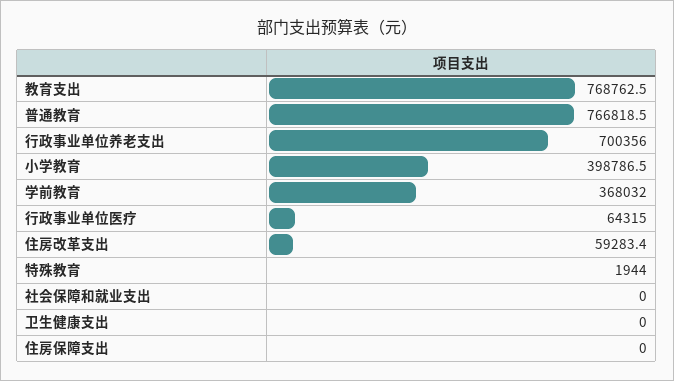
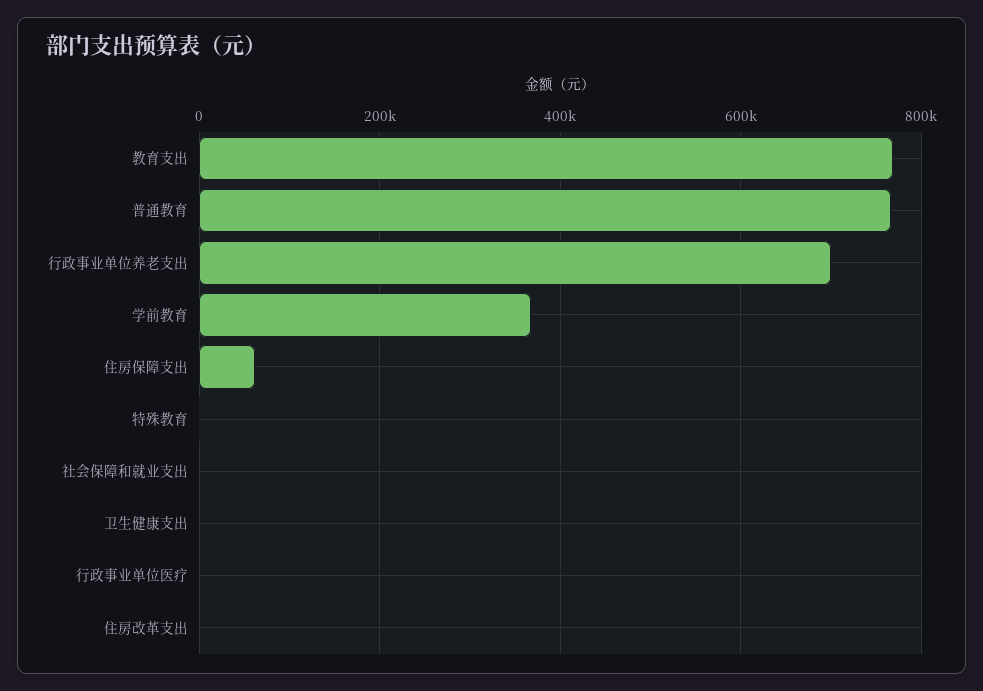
小学教育: 398786.5 -> none
行政事业单位医疗: 64315 -> 0
住房改革支出: 59283.4 -> 0
住房保障支出: 0 -> 60000

